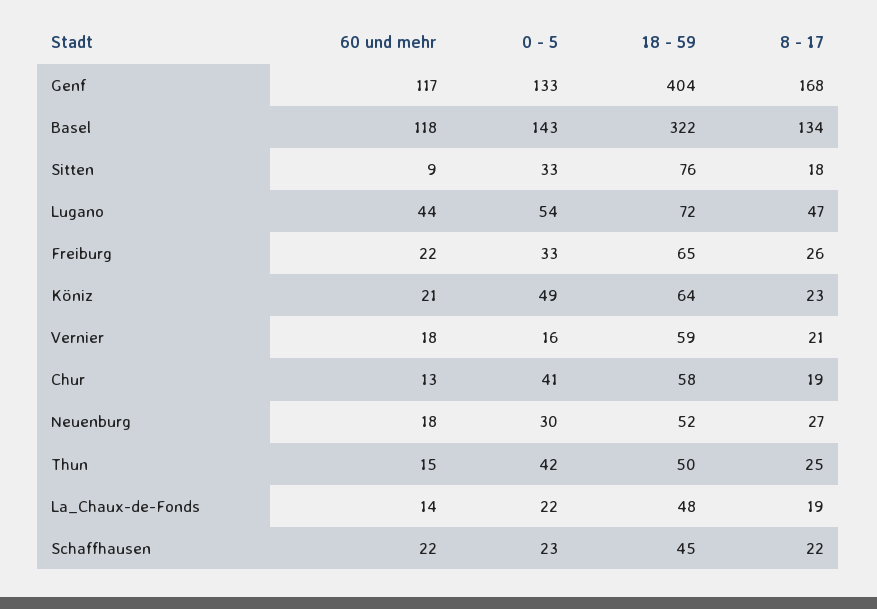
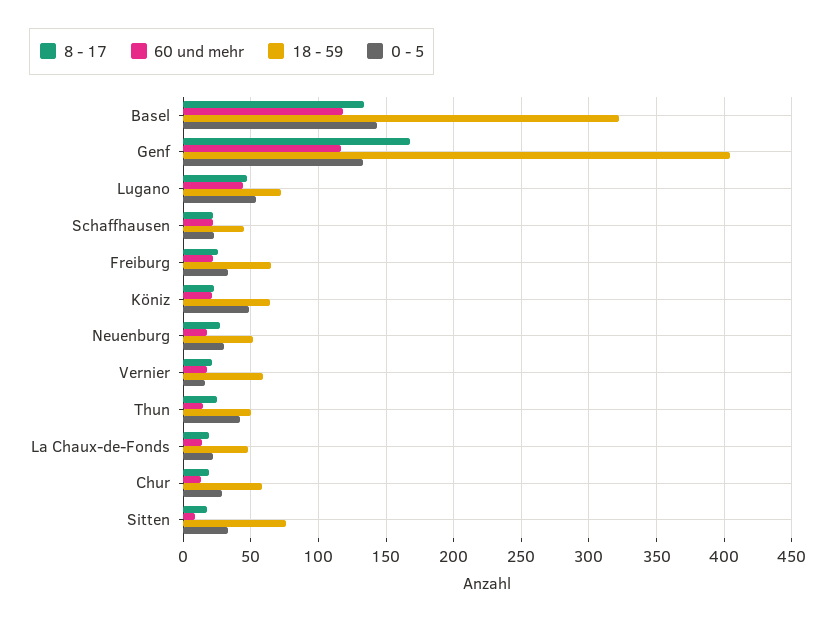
0 - 5, Chur: 41 -> 30

